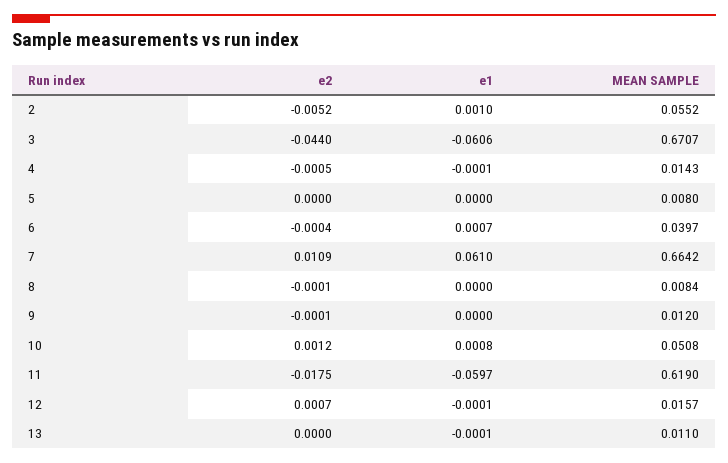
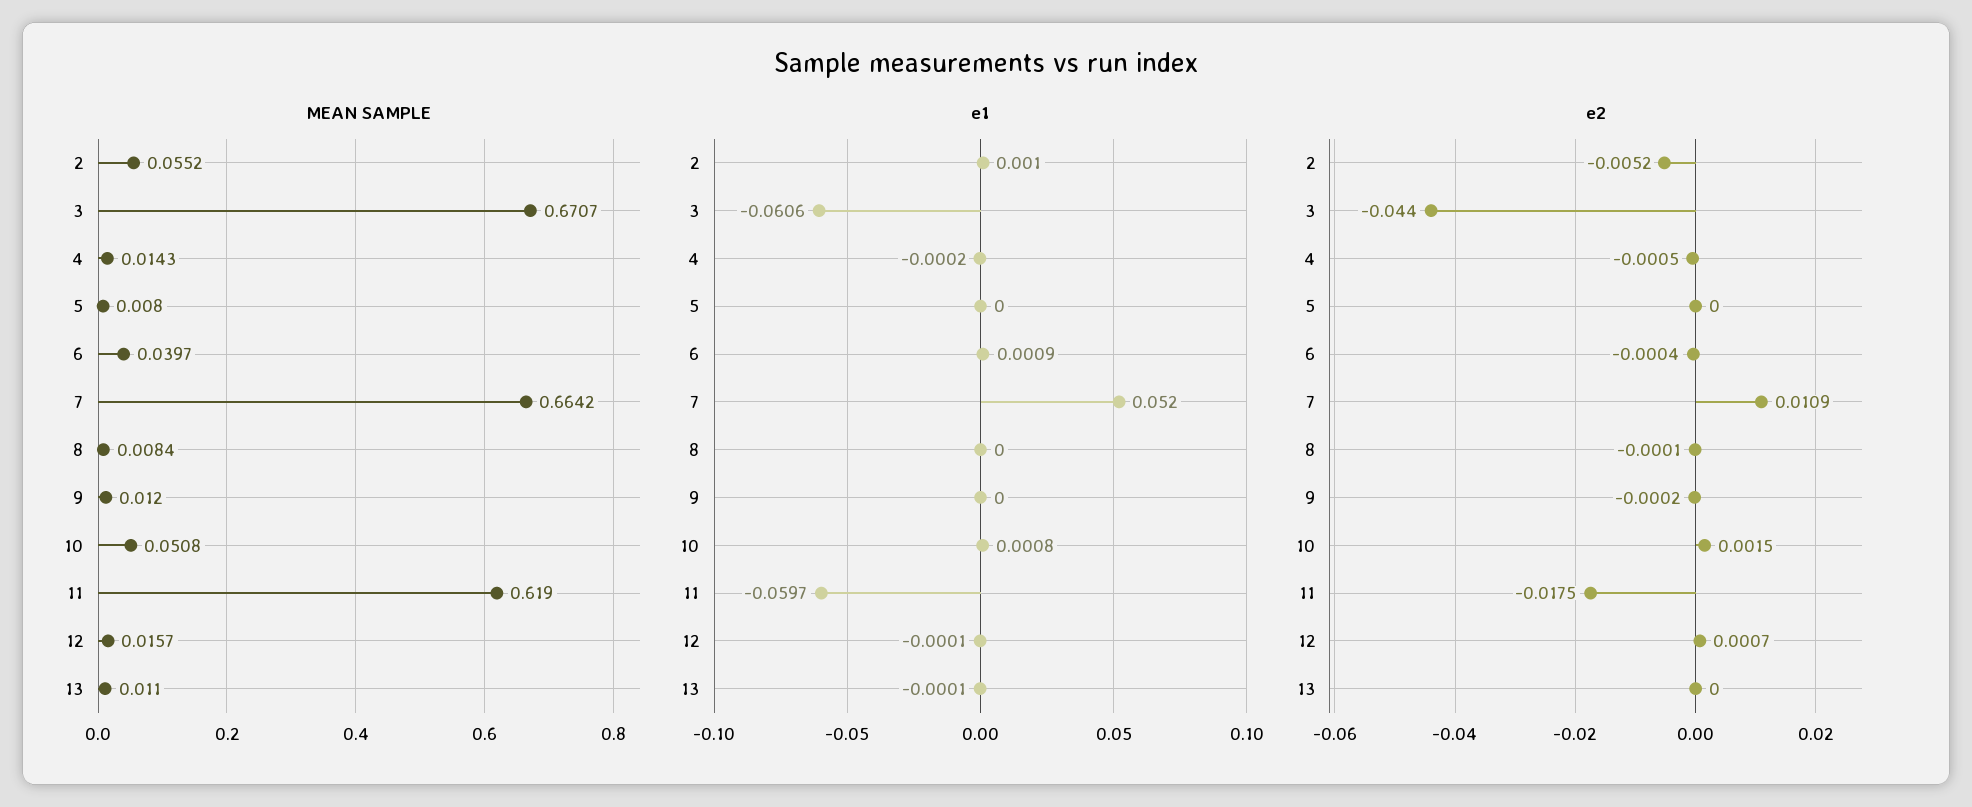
e1, 4: -0.0001 -> -0.0002
e1, 6: 0.0007 -> 0.0009
e1, 7: 0.061 -> 0.052
e2, 9: -0.0001 -> -0.0002
e2, 10: 0.0012 -> 0.0015

